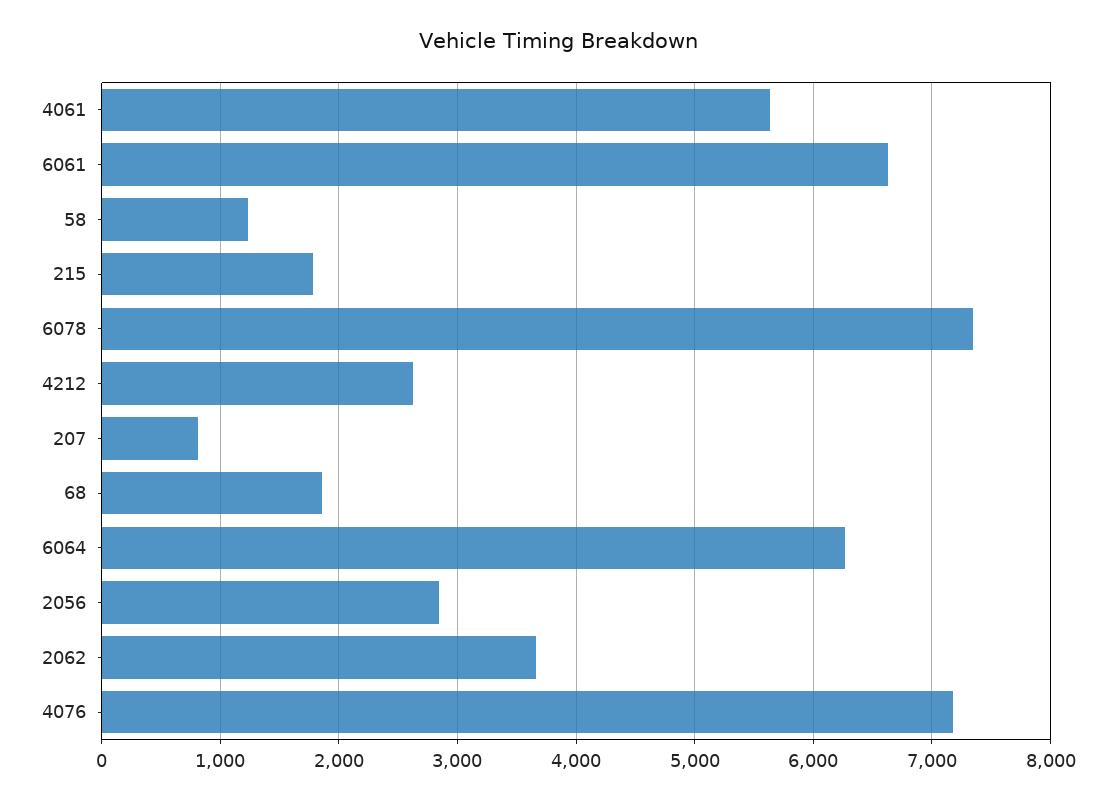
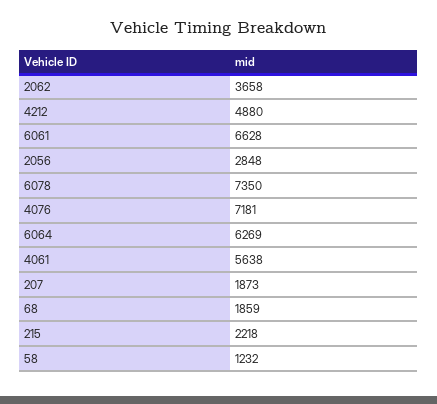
215: 1800 -> 2218
4212: 2600 -> 4880
207: 800 -> 1873

